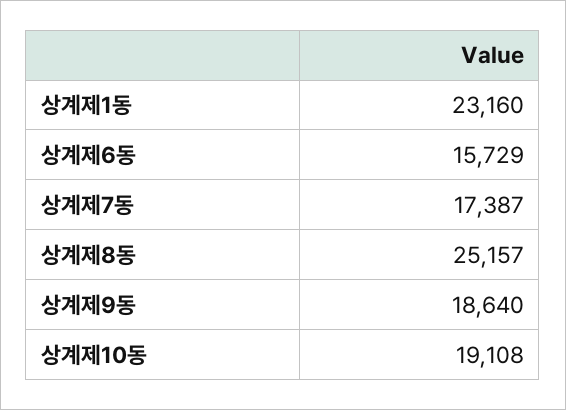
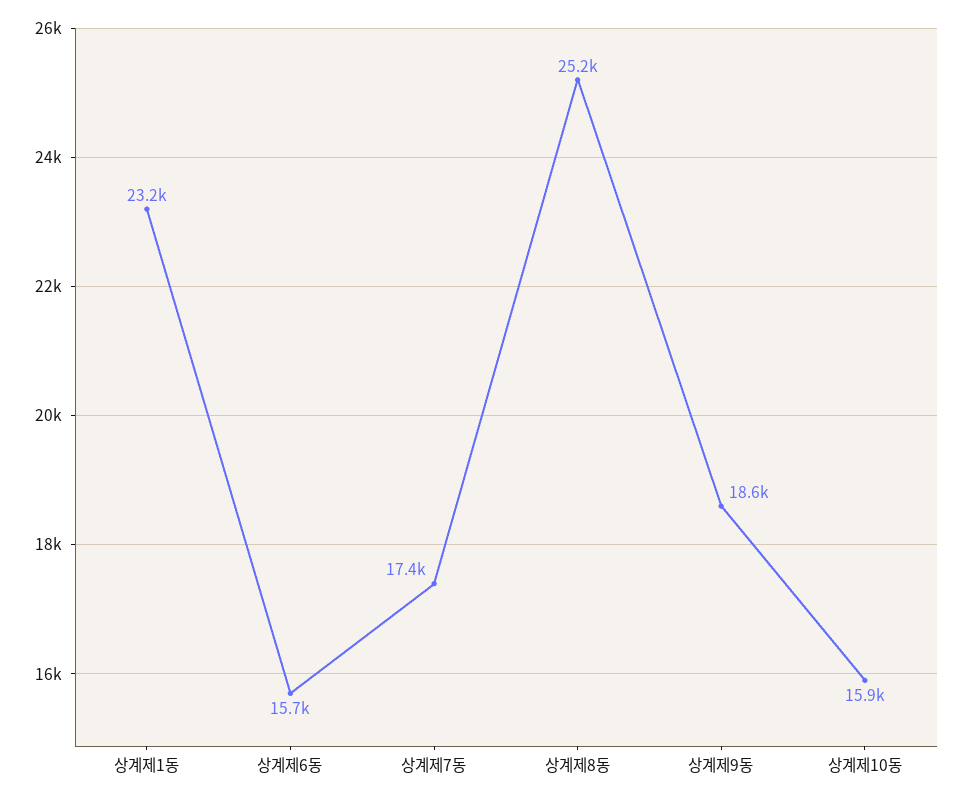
상계제10동: 19108 -> 15900

